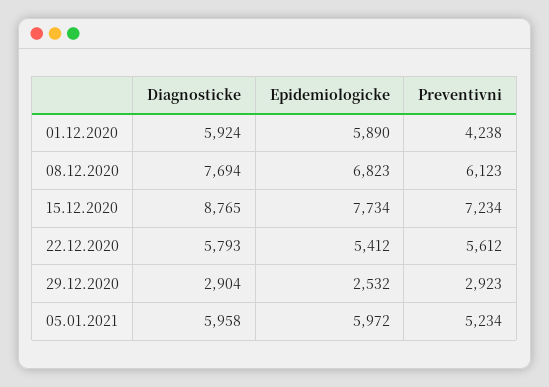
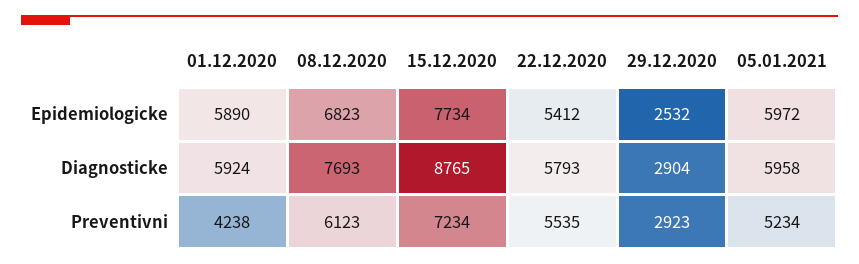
Diagnosticke, 08.12.2020: 7694 -> 7693
Preventivni, 22.12.2020: 5612 -> 5535

